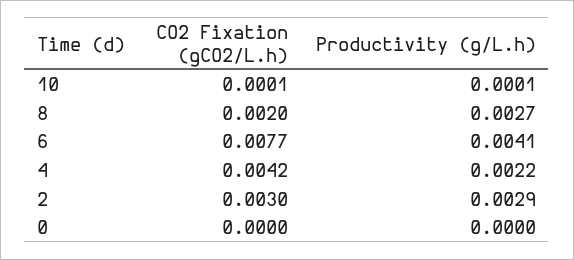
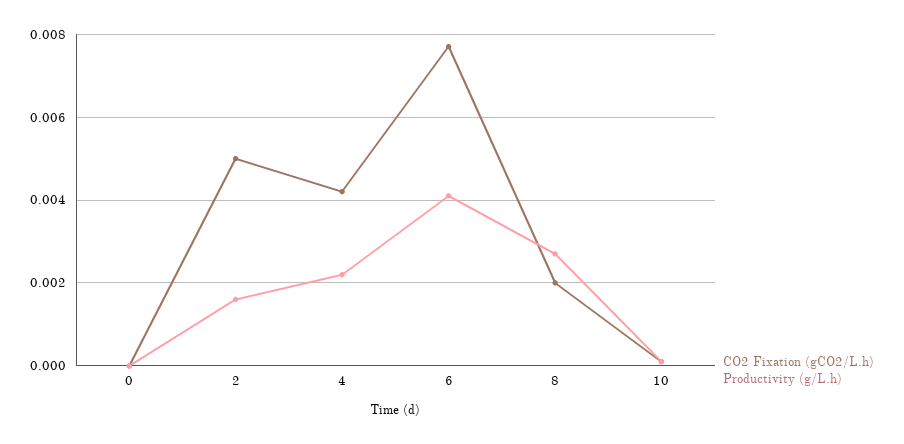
CO2 Fixation (gCO2/L.h), 2: 0.003 -> 0.005
Productivity (g/L.h), 2: 0.0029 -> 0.0015

